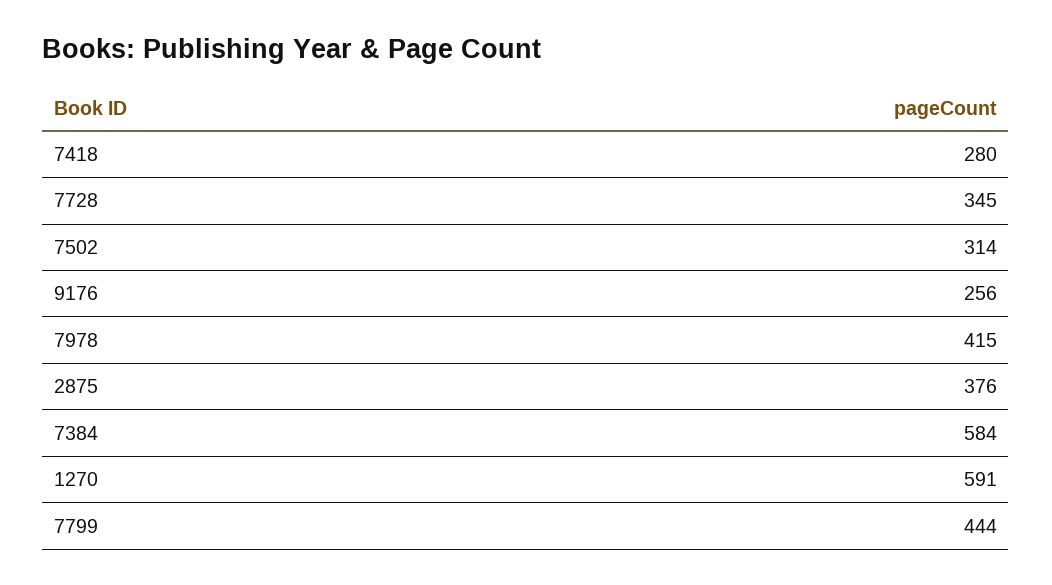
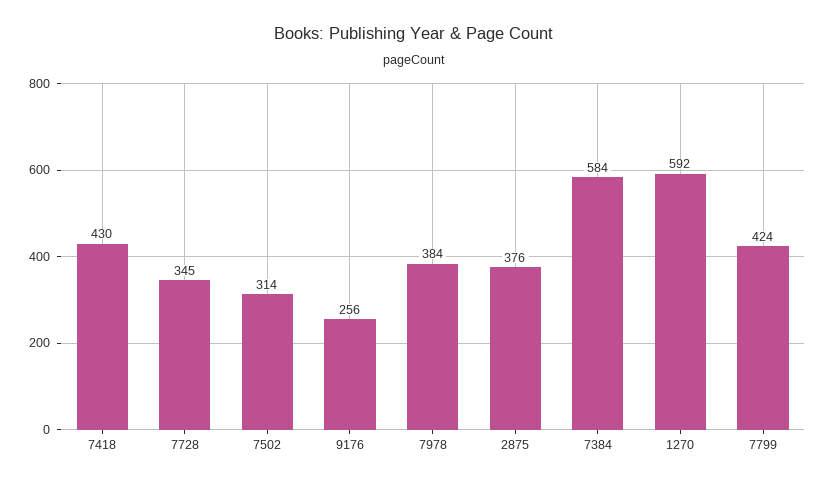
7418: 280 -> 430
7978: 415 -> 384
1270: 591 -> 592
7799: 444 -> 424

